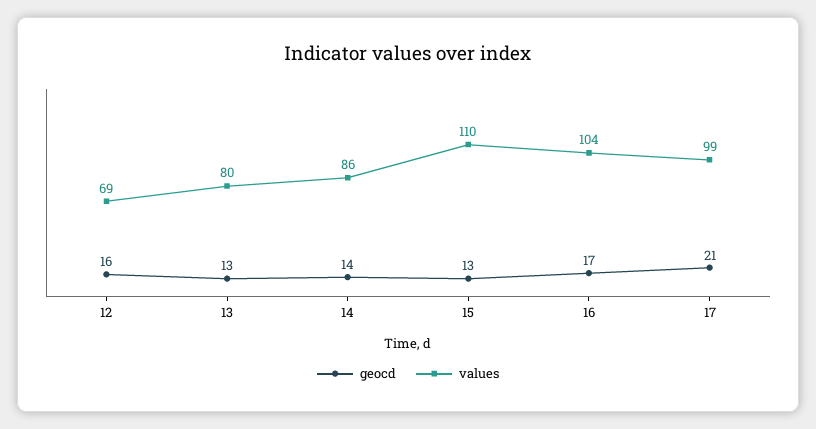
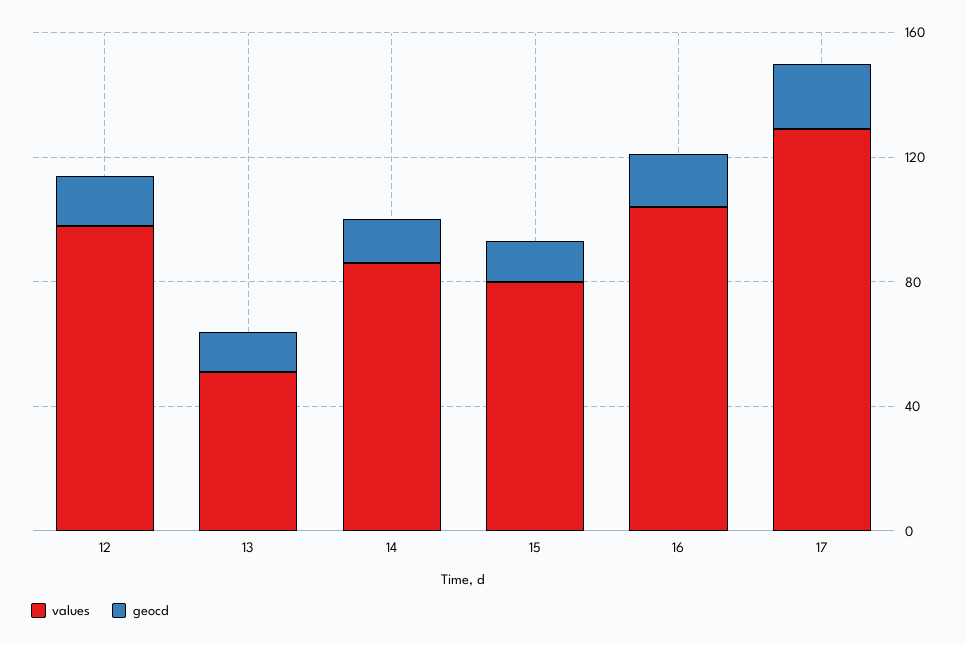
values, 12: 69 -> 100
values, 13: 80 -> 50
values, 15: 110 -> 80
values, 17: 99 -> 130

